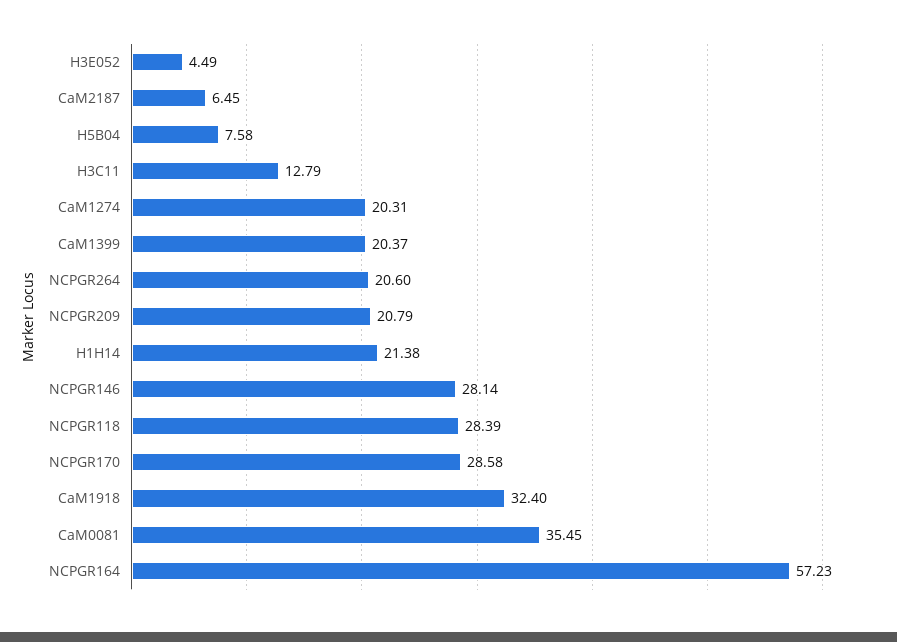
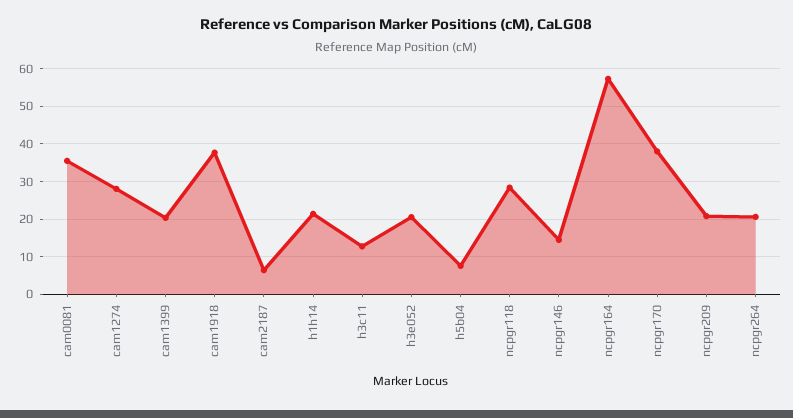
H3E052: 4.49 -> 20
CaM1274: 20.31 -> 28
NCPGR146: 28.14 -> 14
NCPGR170: 28.58 -> 38
CaM1918: 32.4 -> 38

